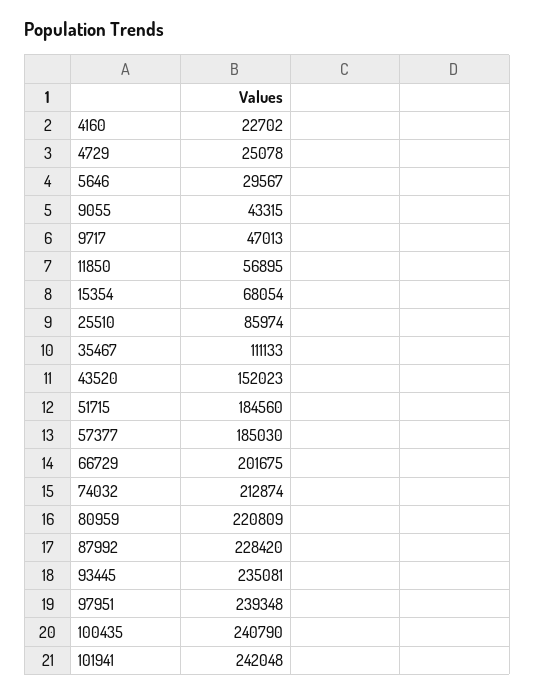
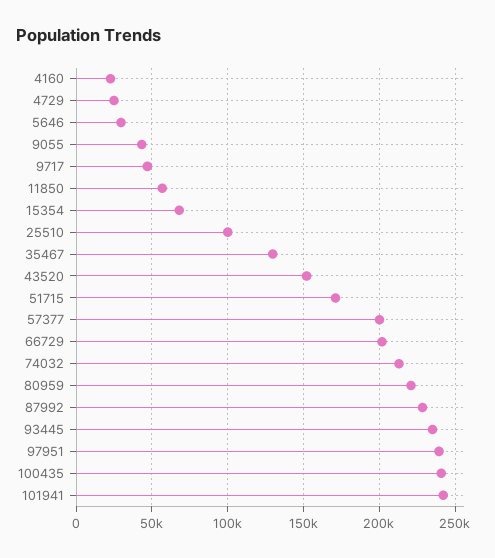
25510: 85974 -> 100000
35467: 111133 -> 130000
51715: 184560 -> 170000
57377: 185030 -> 200000

